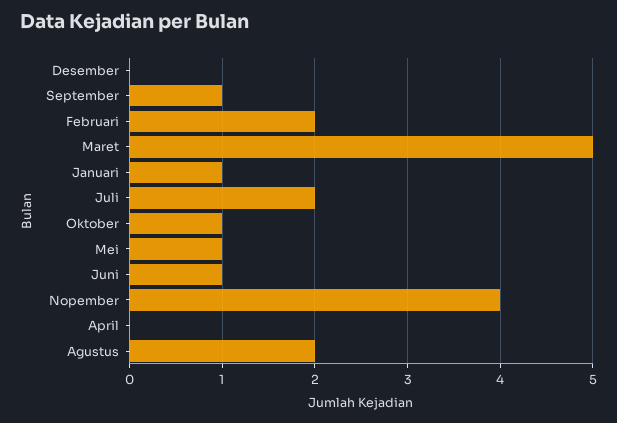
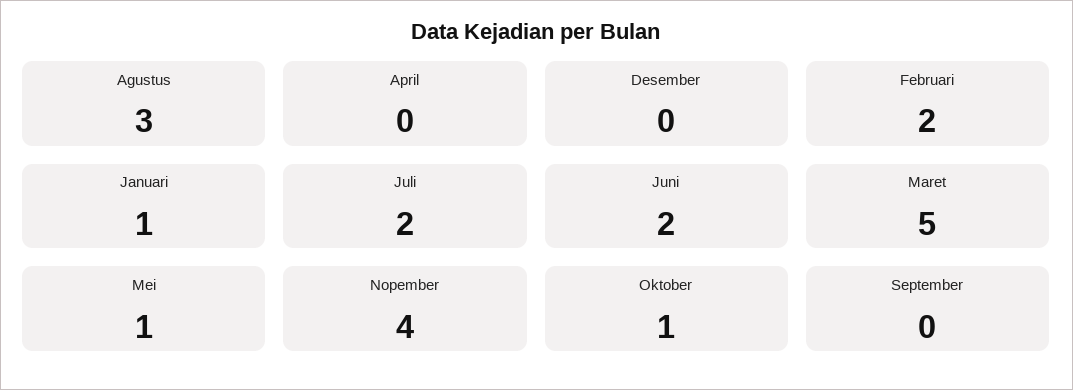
September: 1 -> 0
Juni: 1 -> 2
Agustus: 2 -> 3

